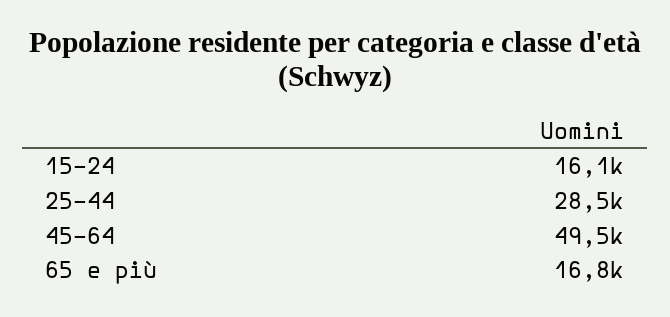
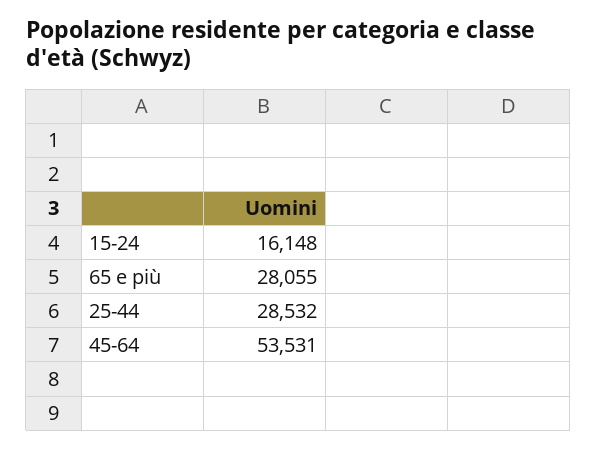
45-64: 49500 -> 53531
65 e più: 16800 -> 28055

